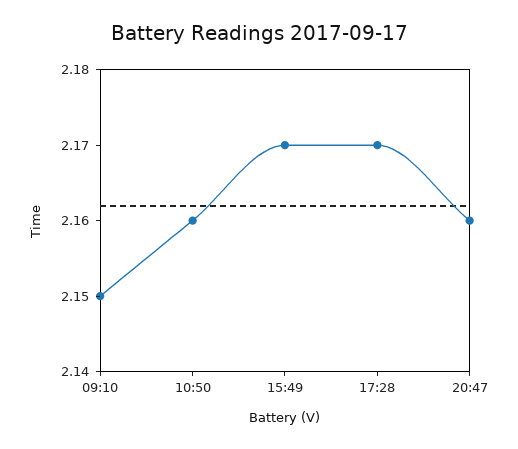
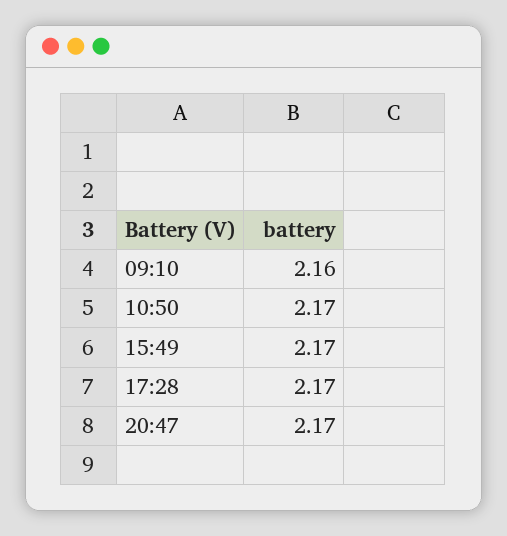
09:10: 2.15 -> 2.16
10:50: 2.16 -> 2.17
20:47: 2.16 -> 2.17

